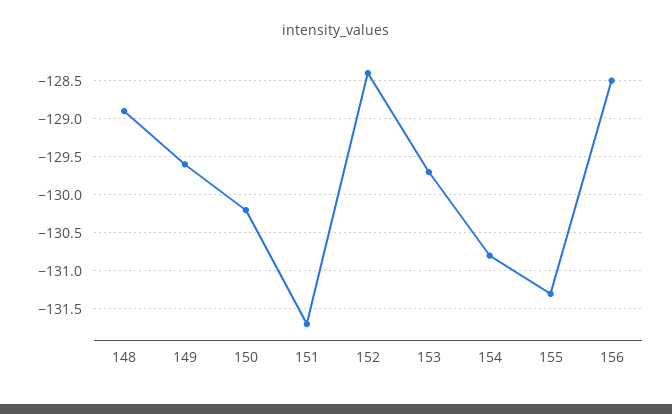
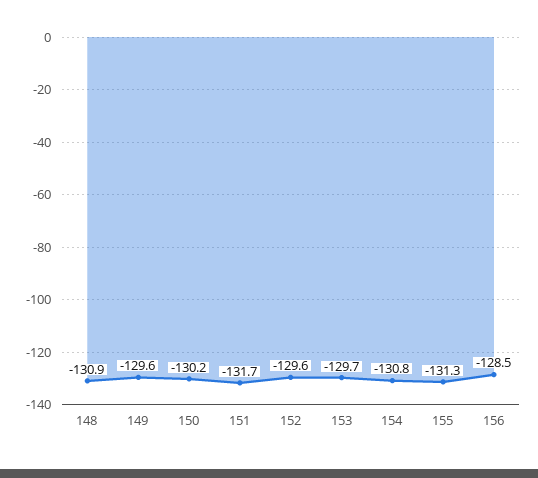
148: -128.9 -> -130.9
152: -128.4 -> -129.6

